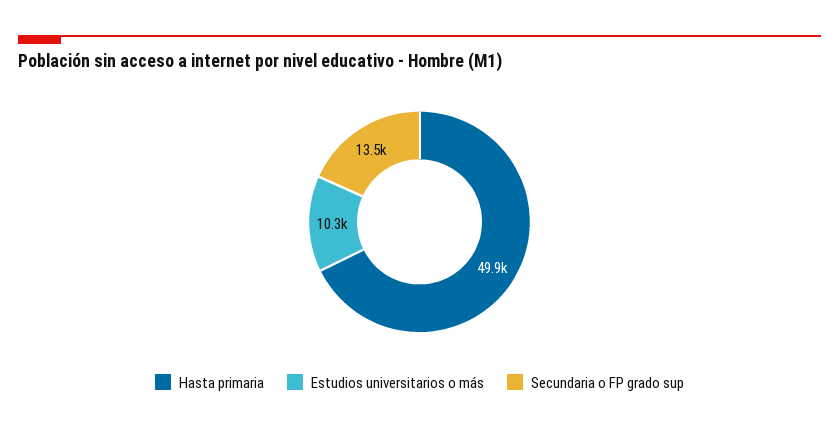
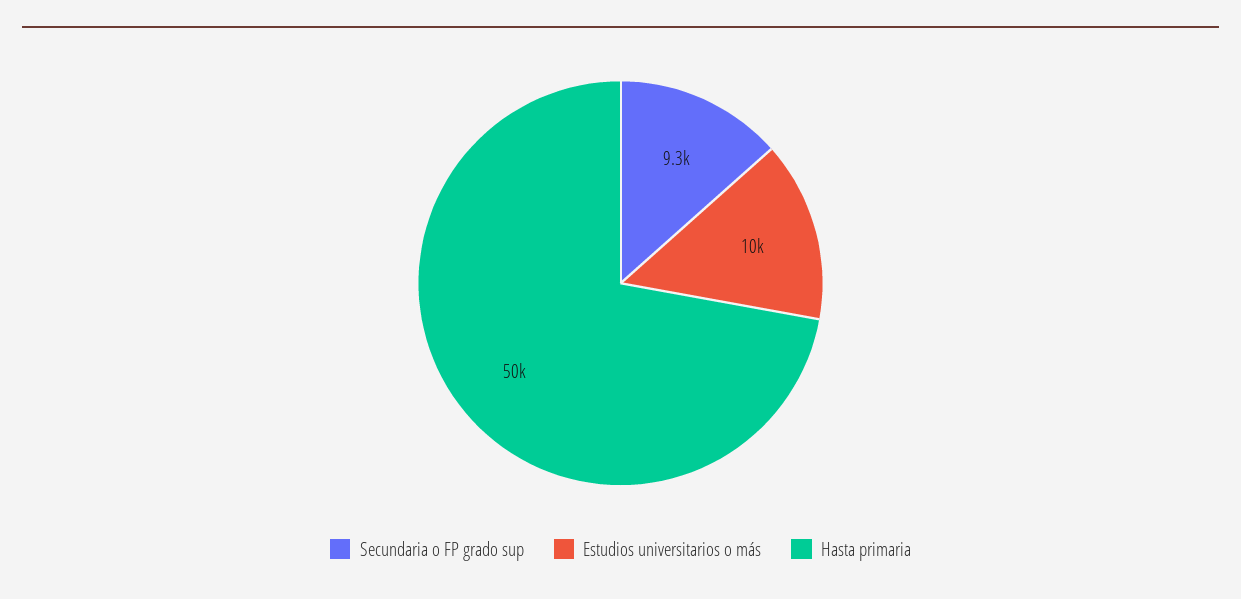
Secundaria o FP grado sup: 13500 -> 9300

